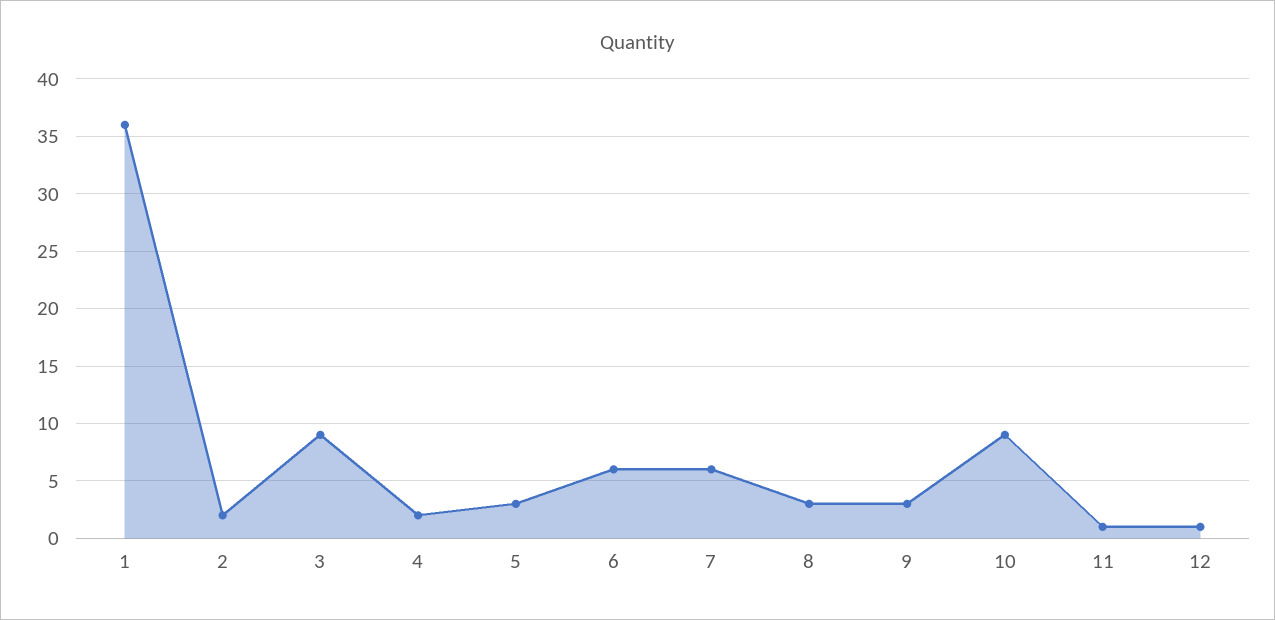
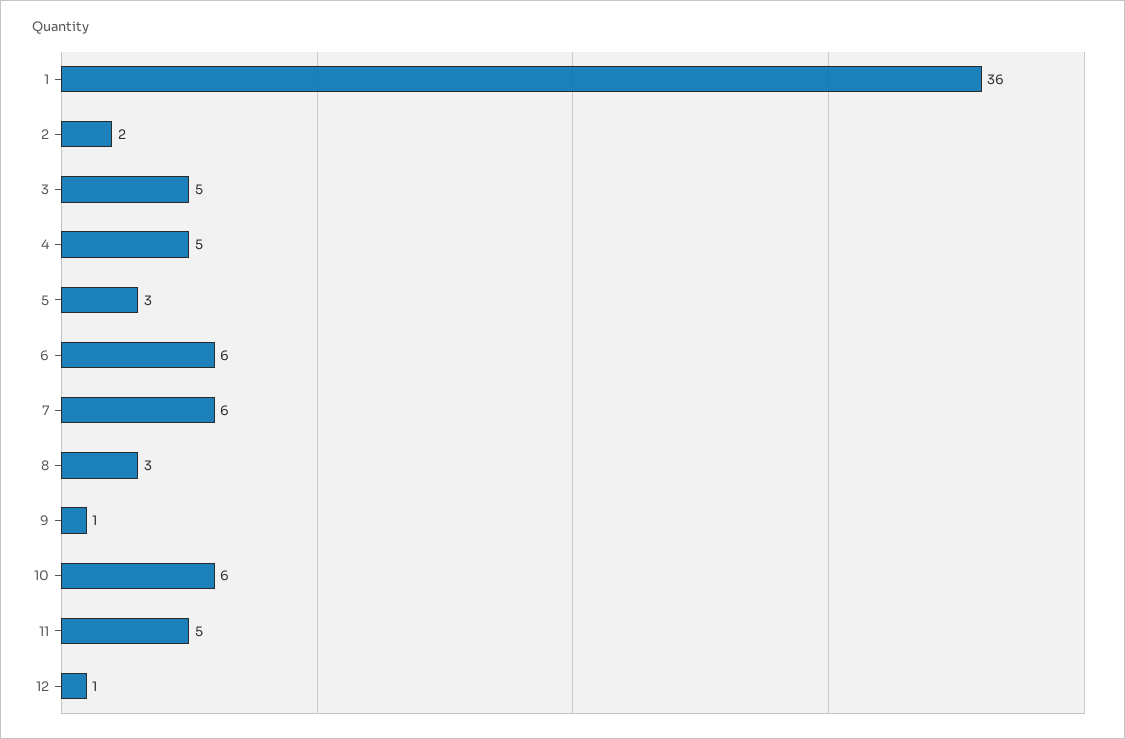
3: 9 -> 5
4: 2 -> 5
9: 3 -> 1
10: 9 -> 6
11: 1 -> 5

